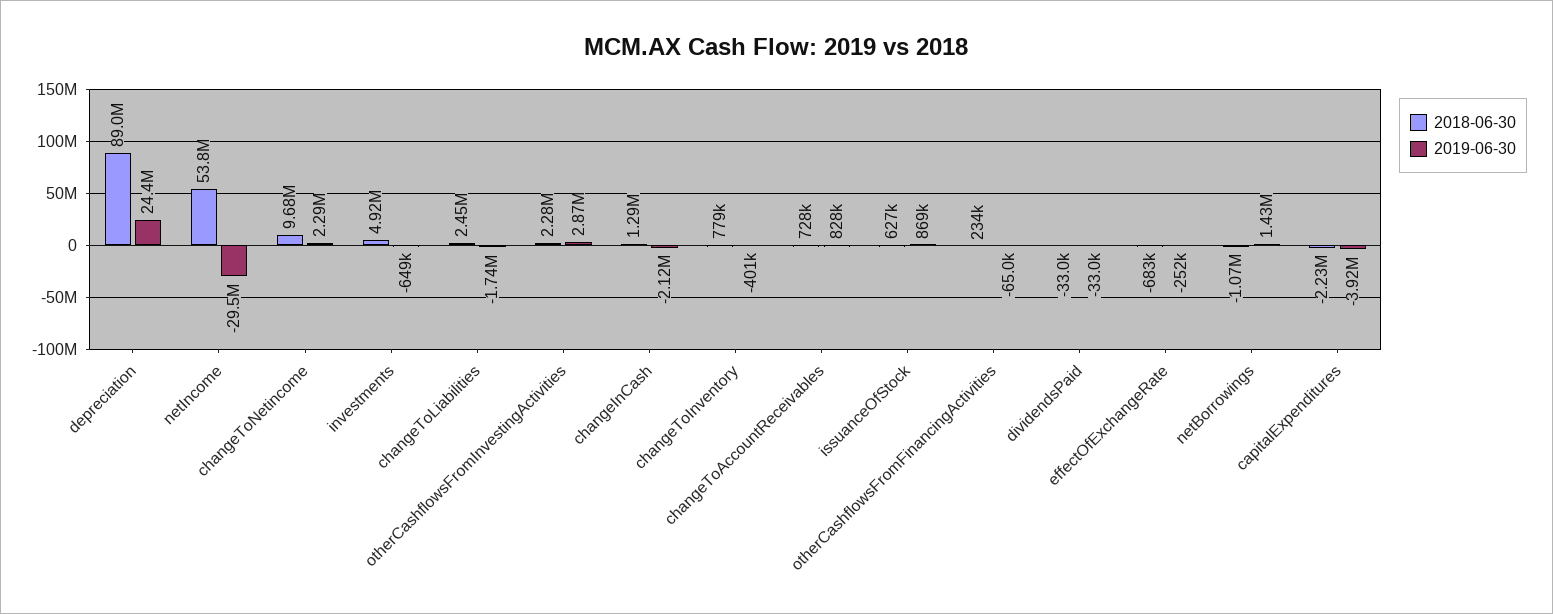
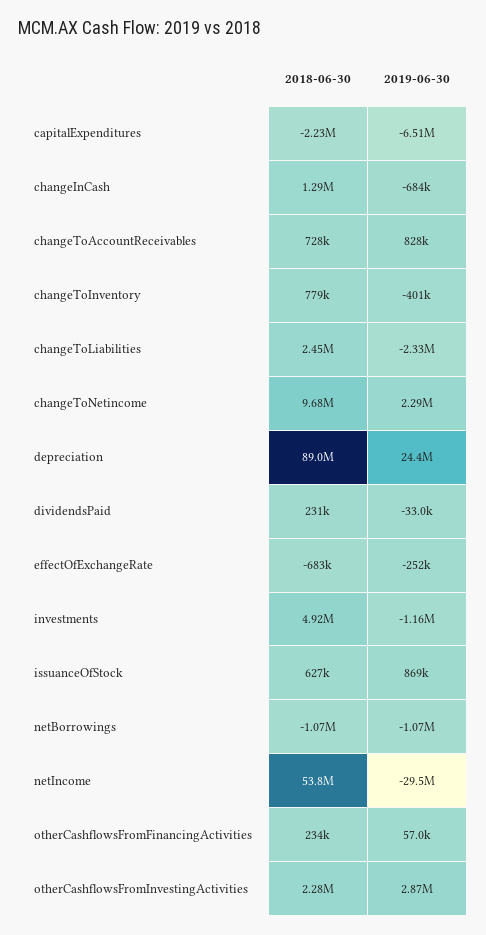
2019-06-30, investments: -649000 -> -1160000
2019-06-30, changeToLiabilities: -1740000 -> -2330000
2019-06-30, changeInCash: -2120000 -> -684000
2019-06-30, otherCashflowsFromFinancingActivities: -65000 -> 57000
2018-06-30, dividendsPaid: -33000 -> 231000
2019-06-30, netBorrowings: 1430000 -> -1070000
2019-06-30, capitalExpenditures: -3920000 -> -6510000

